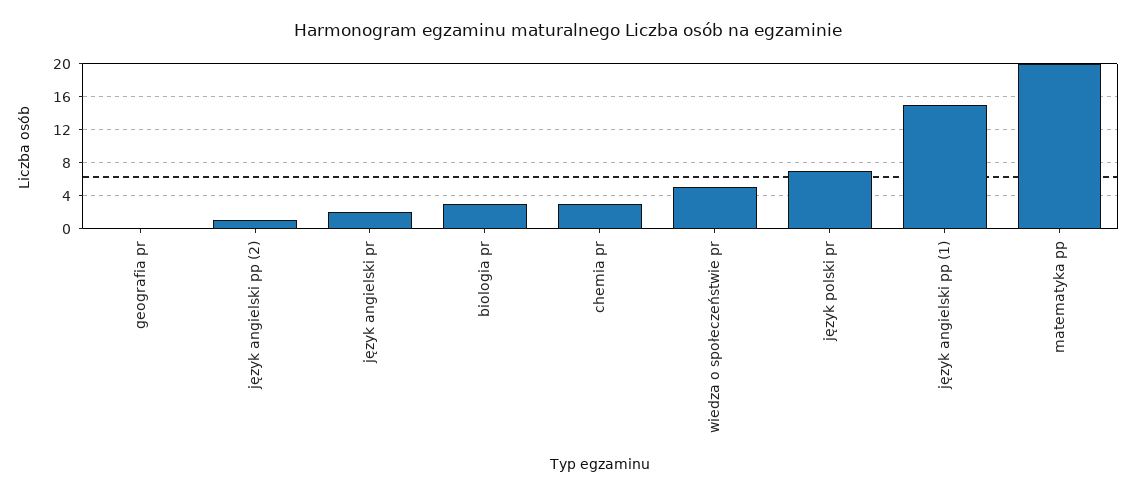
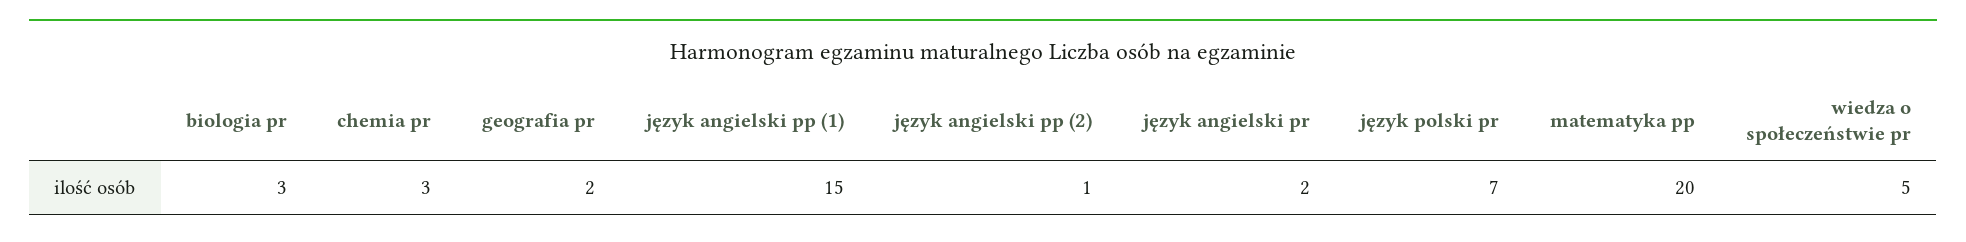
geografia pr: 0 -> 2

